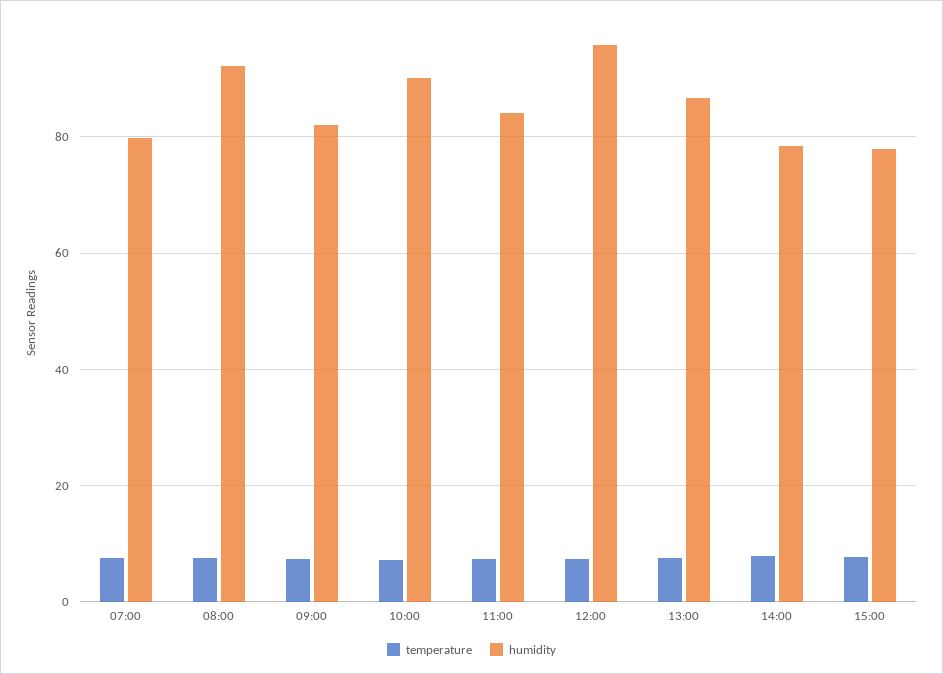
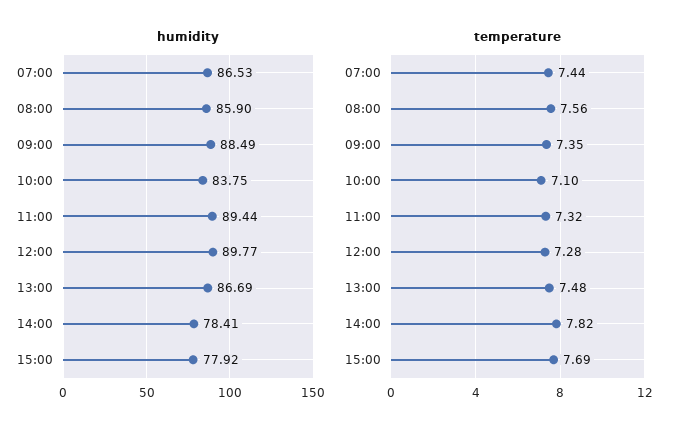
humidity, 07:00: 80 -> 86.53
humidity, 08:00: 92 -> 85.9
humidity, 09:00: 82 -> 88.49
humidity, 10:00: 90 -> 83.75
humidity, 11:00: 84 -> 89.44
humidity, 12:00: 96 -> 89.77

